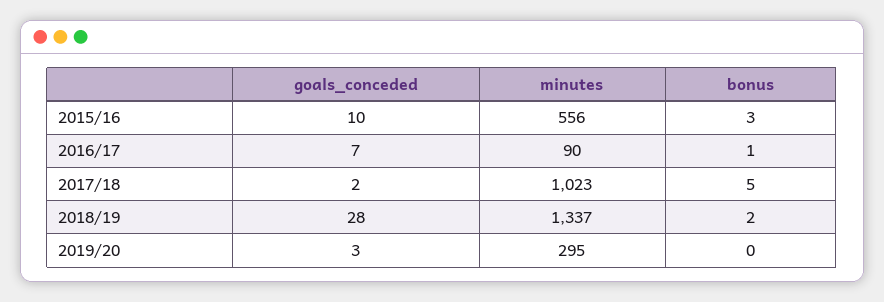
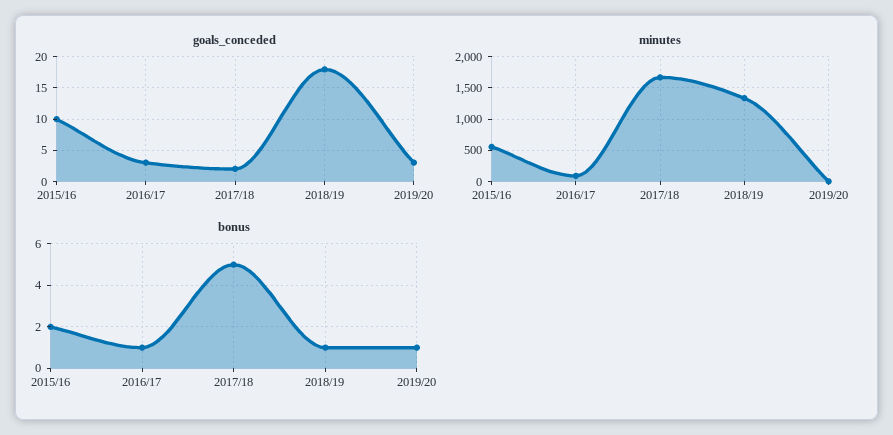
bonus, 2015/16: 3 -> 2
goals_conceded, 2016/17: 7 -> 3
minutes, 2017/18: 1023 -> 1700
goals_conceded, 2018/19: 28 -> 18
bonus, 2018/19: 2 -> 1
minutes, 2019/20: 295 -> 0
bonus, 2019/20: 0 -> 1

